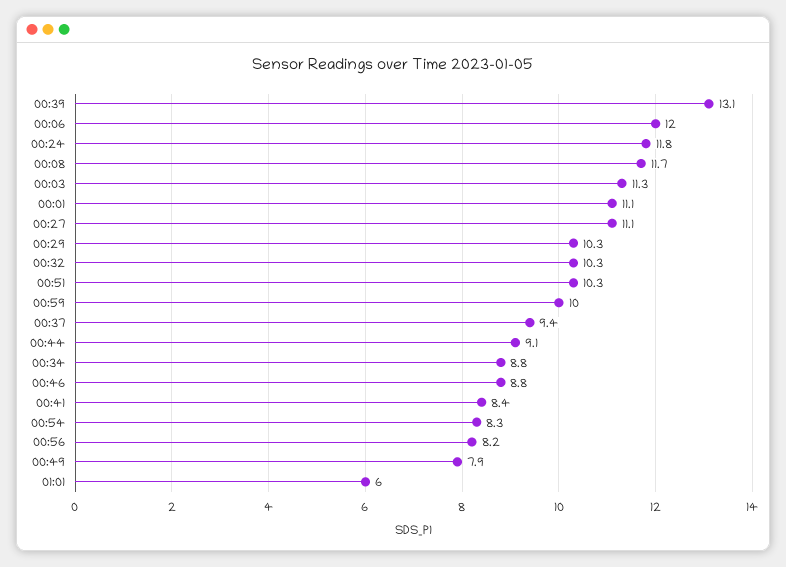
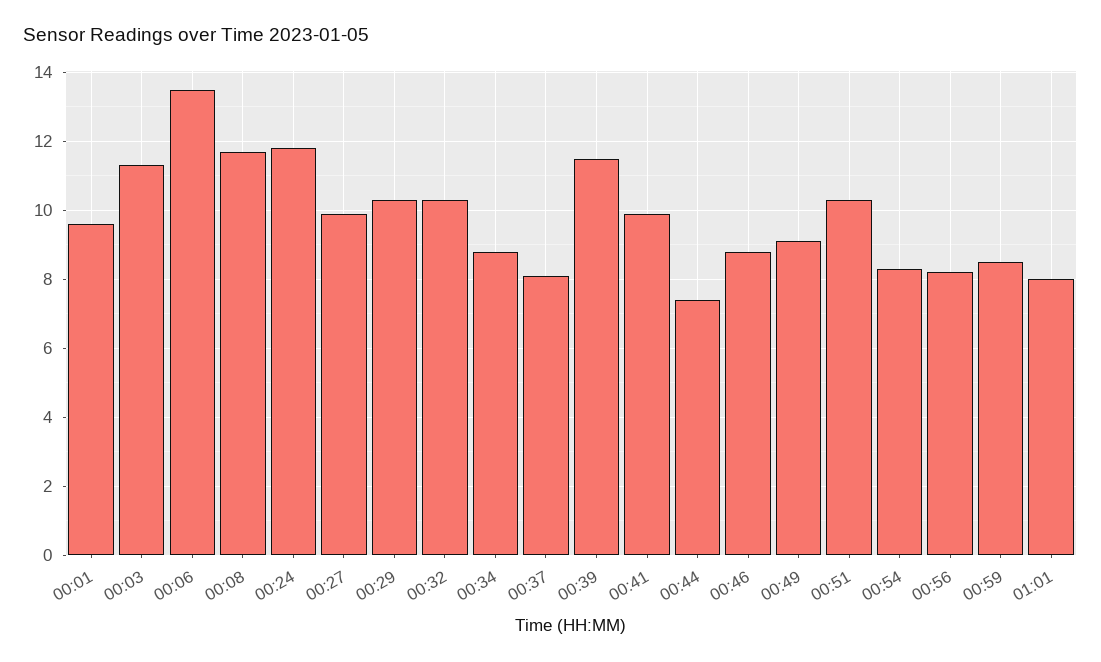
00:39: 13.1 -> 11.5
00:06: 12 -> 13.5
00:01: 11.1 -> 9.5
00:27: 11.1 -> 10
00:59: 10 -> 8.5
00:37: 9.4 -> 8
00:44: 9.1 -> 7.5
00:41: 8.4 -> 10
00:49: 7.9 -> 9
01:01: 6 -> 8

